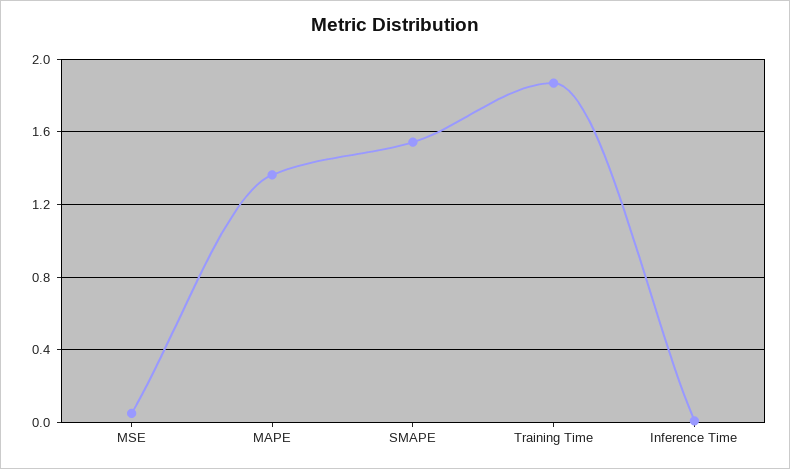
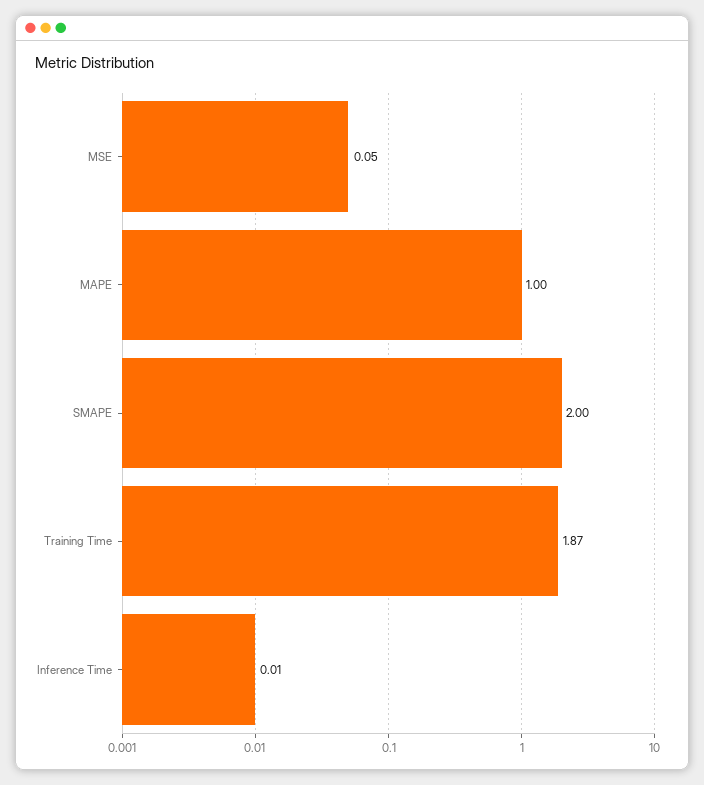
MAPE: 1.35 -> 1
SMAPE: 1.55 -> 2

